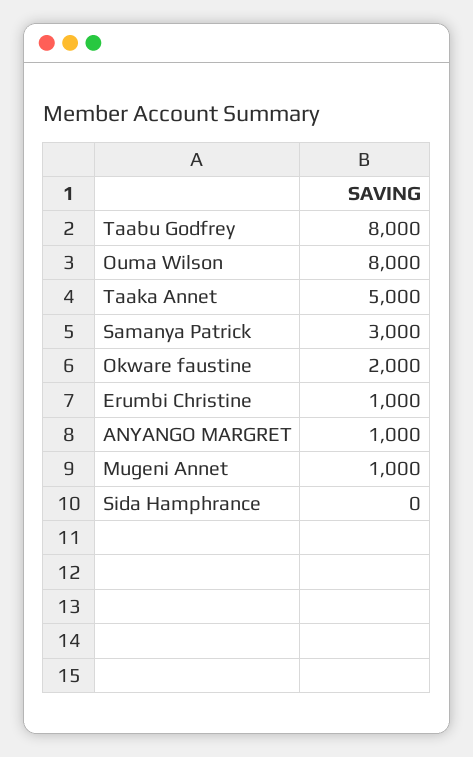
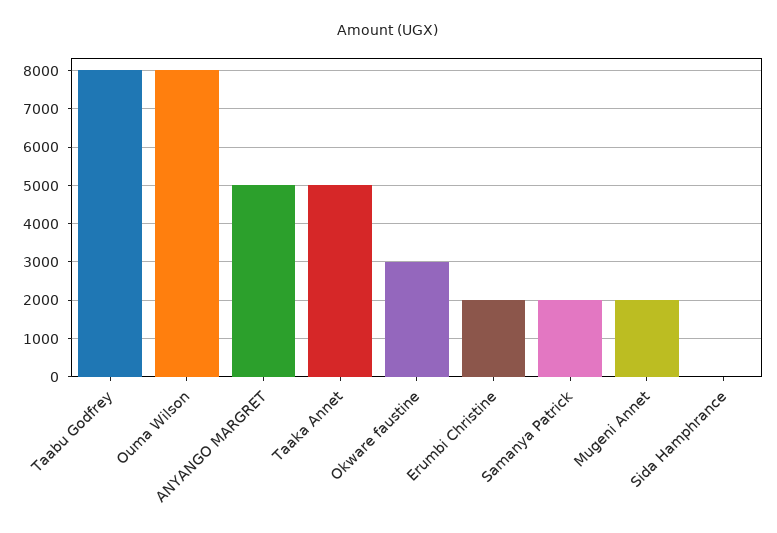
Samanya Patrick: 3000 -> 2000
Okware faustine: 2000 -> 3000
Erumbi Christine: 1000 -> 2000
ANYANGO MARGRET: 1000 -> 5000
Mugeni Annet: 1000 -> 2000

